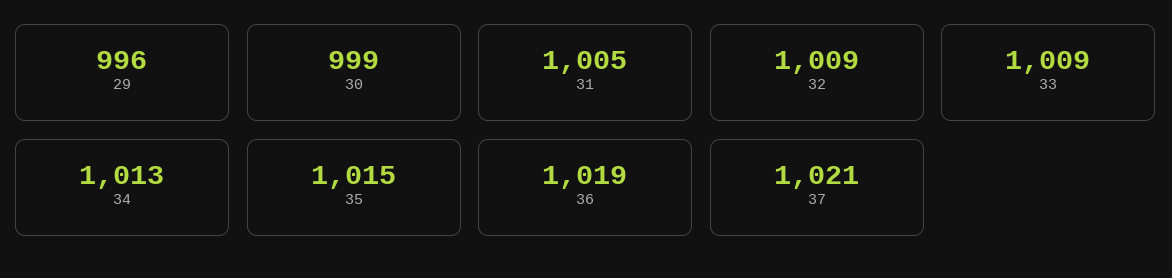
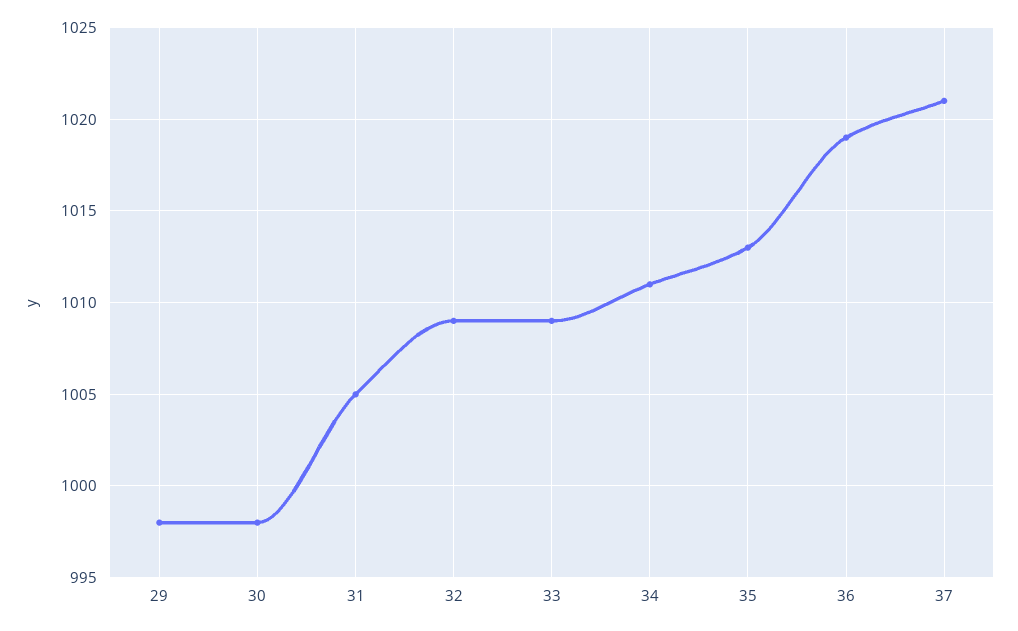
29: 996 -> 998
30: 999 -> 998
34: 1013 -> 1011
35: 1015 -> 1013

